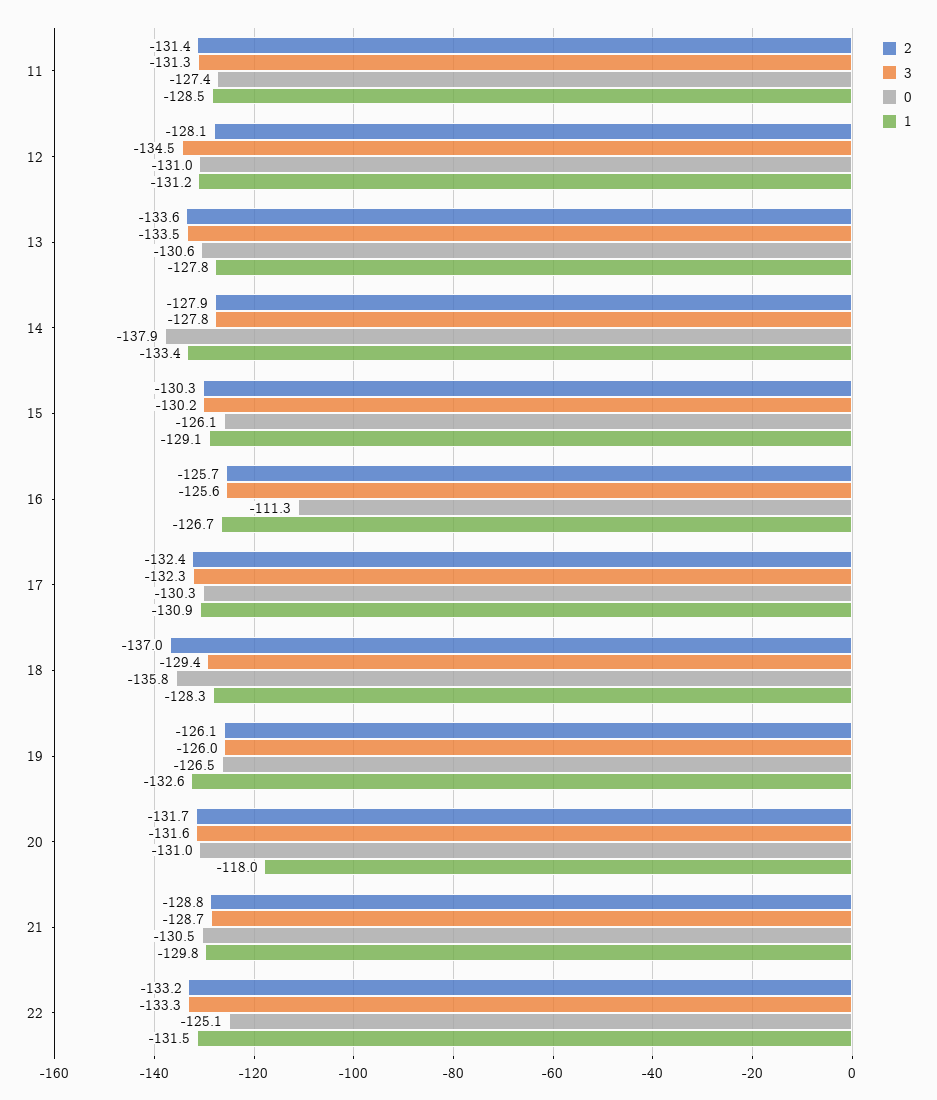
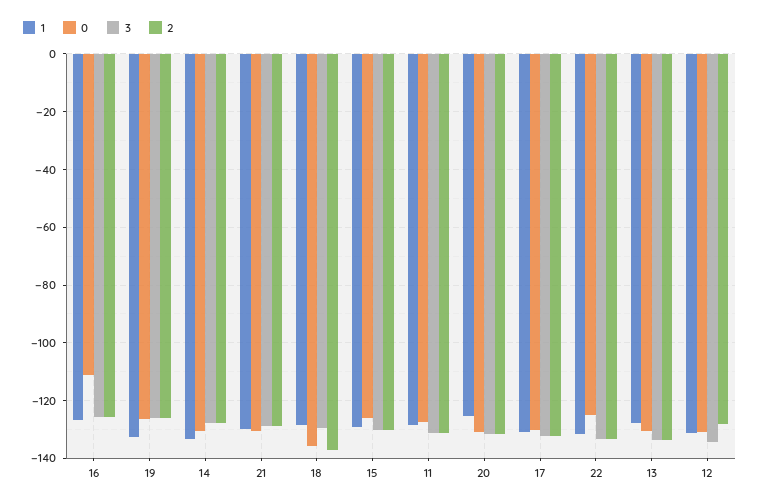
0, 14: -137.9 -> -130
1, 20: -118 -> -125

